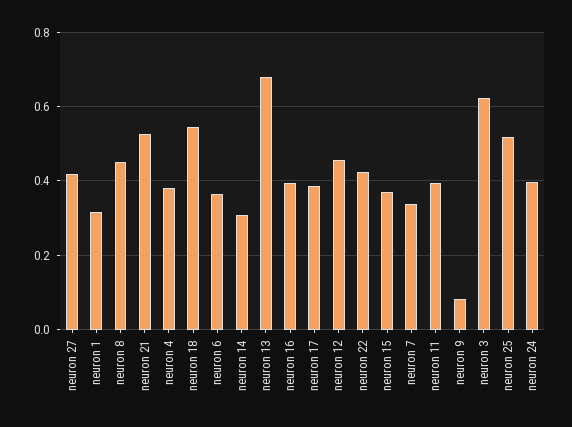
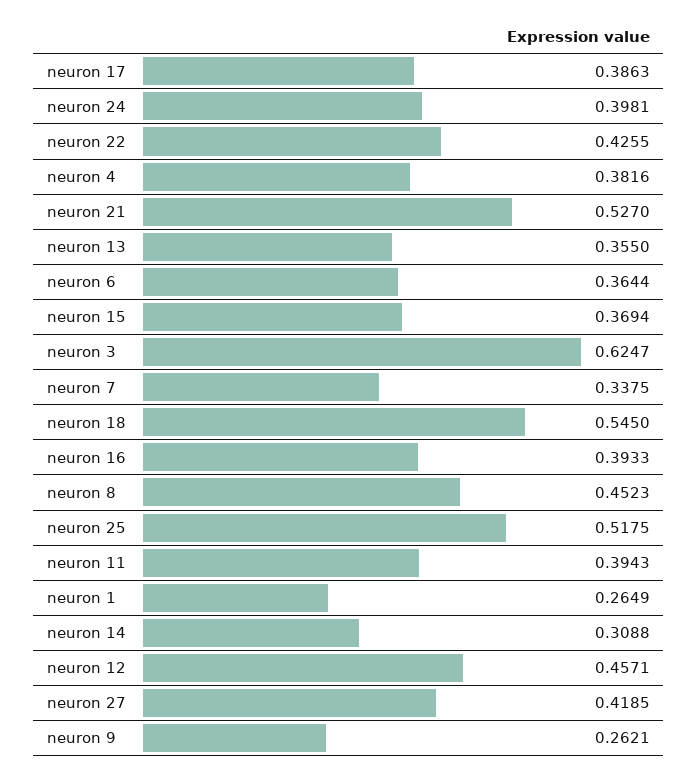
neuron 1: 0.32 -> 0.2649
neuron 13: 0.68 -> 0.355
neuron 9: 0.08 -> 0.2621

